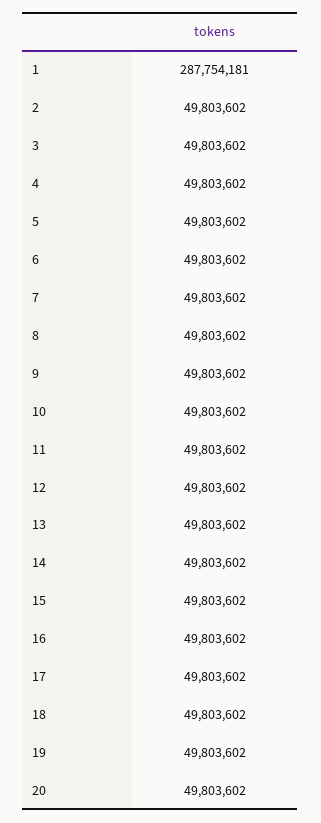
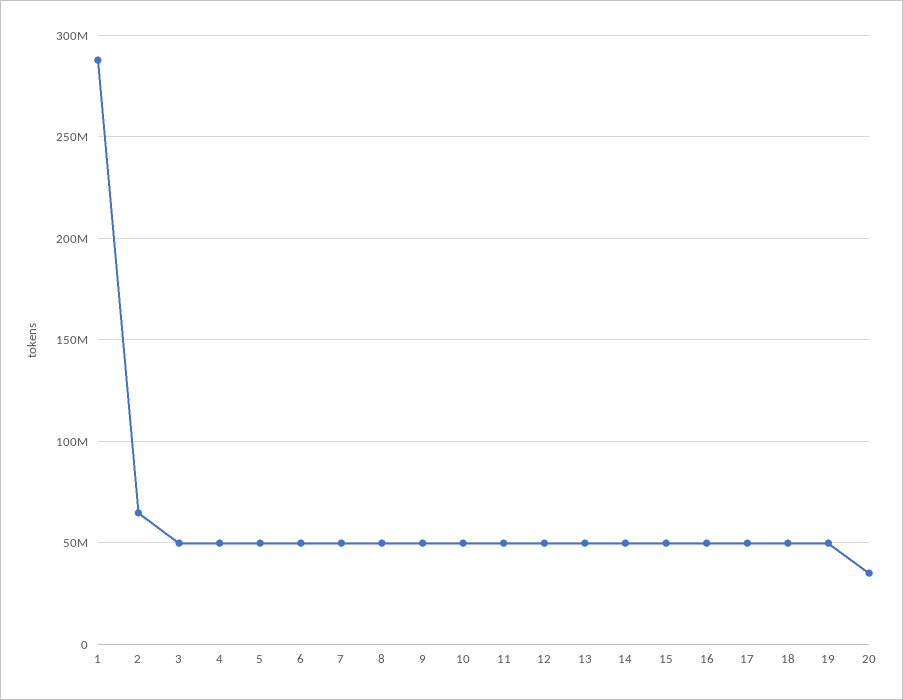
2: 49803602 -> 65000000
20: 49803602 -> 35000000

